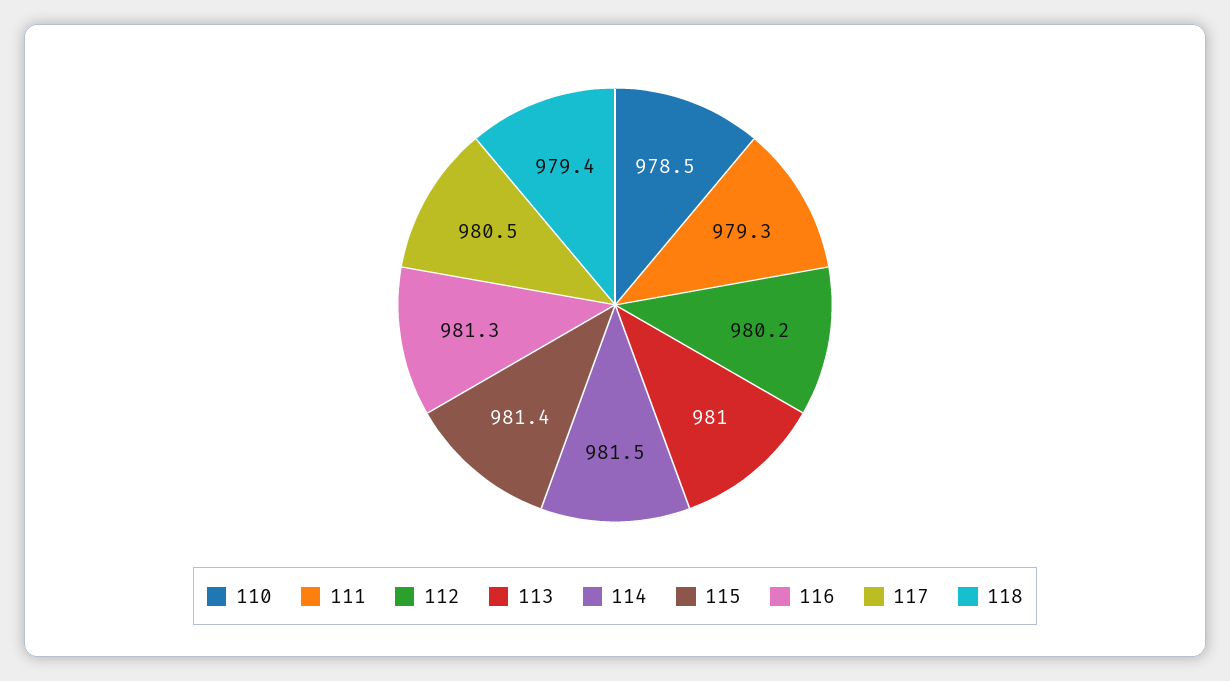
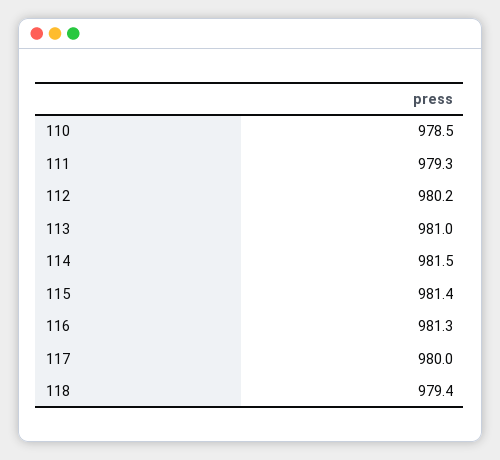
117: 980.5 -> 980

